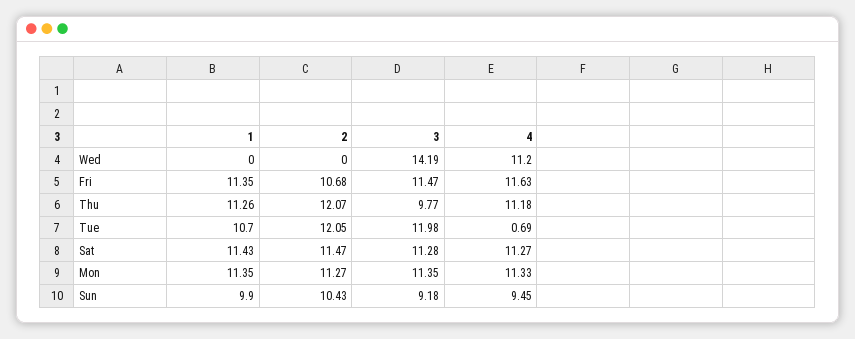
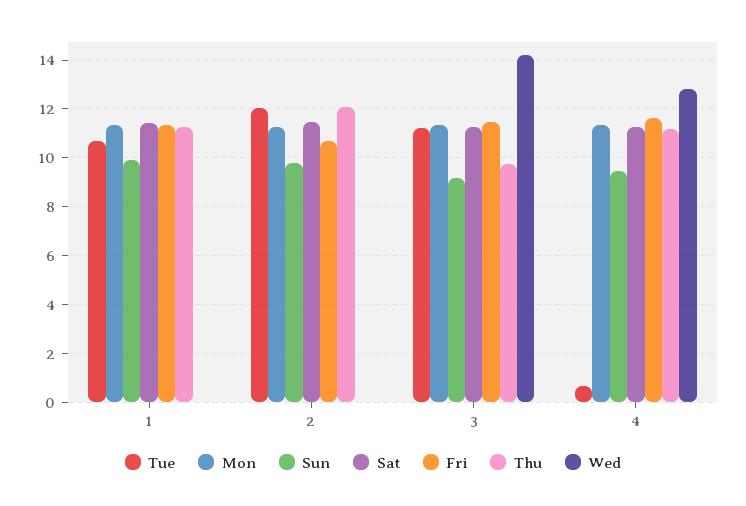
Wed, 4: 11.2 -> 12.75
Tue, 3: 11.98 -> 11.25
Sun, 2: 10.43 -> 9.75

